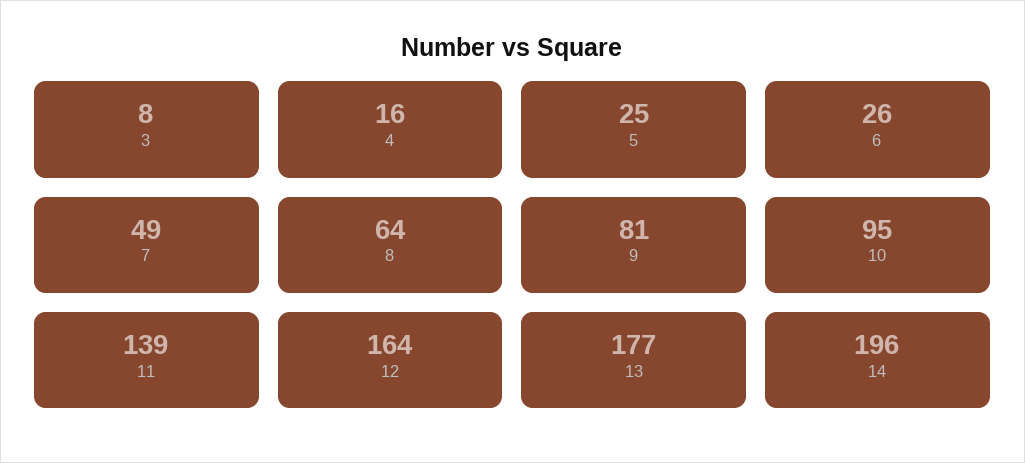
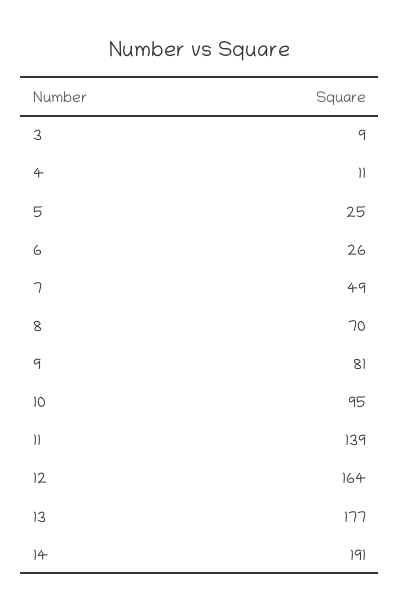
3: 8 -> 9
4: 16 -> 11
8: 64 -> 70
14: 196 -> 191

